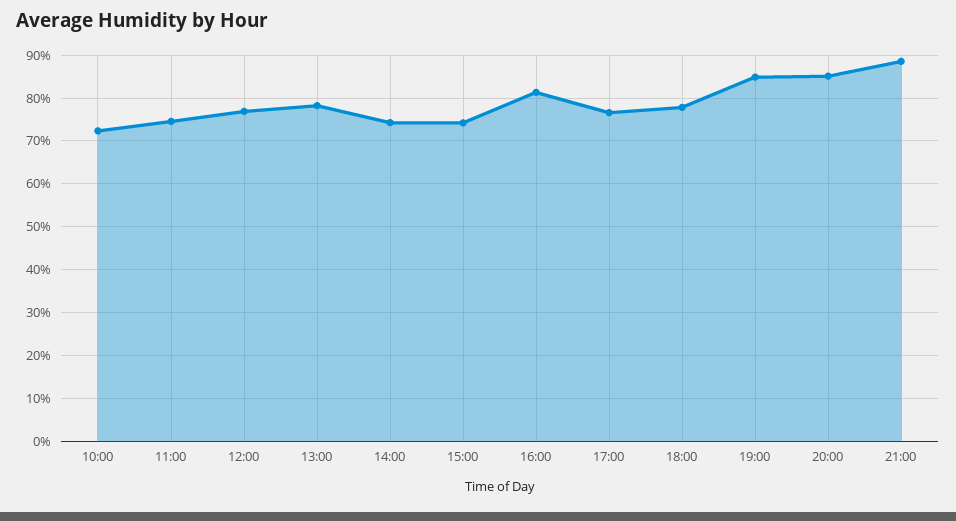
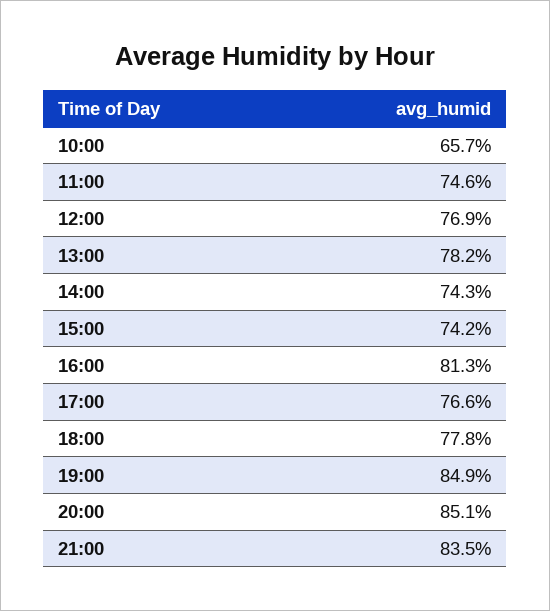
10:00: 72 -> 65.7
21:00: 88 -> 83.5

